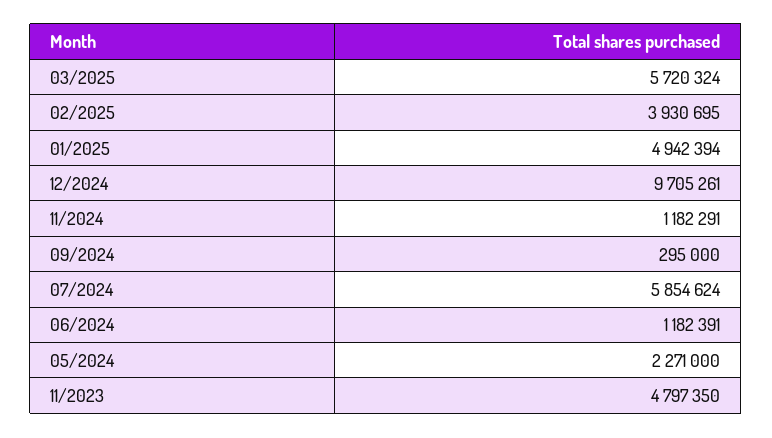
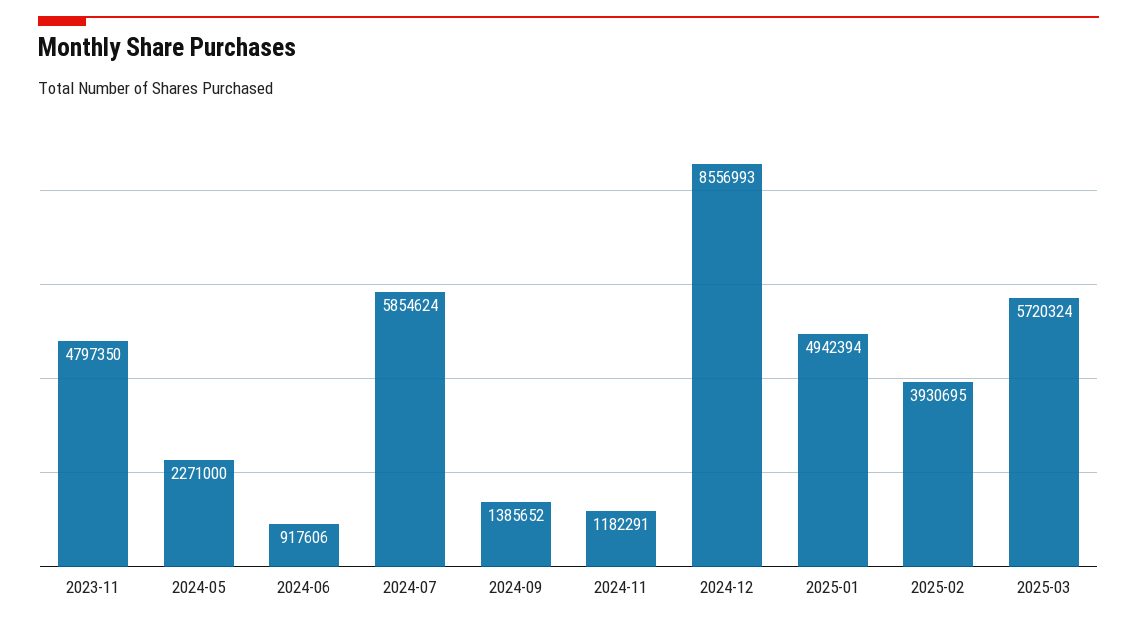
12/2024: 9705261 -> 8556993
09/2024: 295000 -> 1385652
06/2024: 1182391 -> 917606

